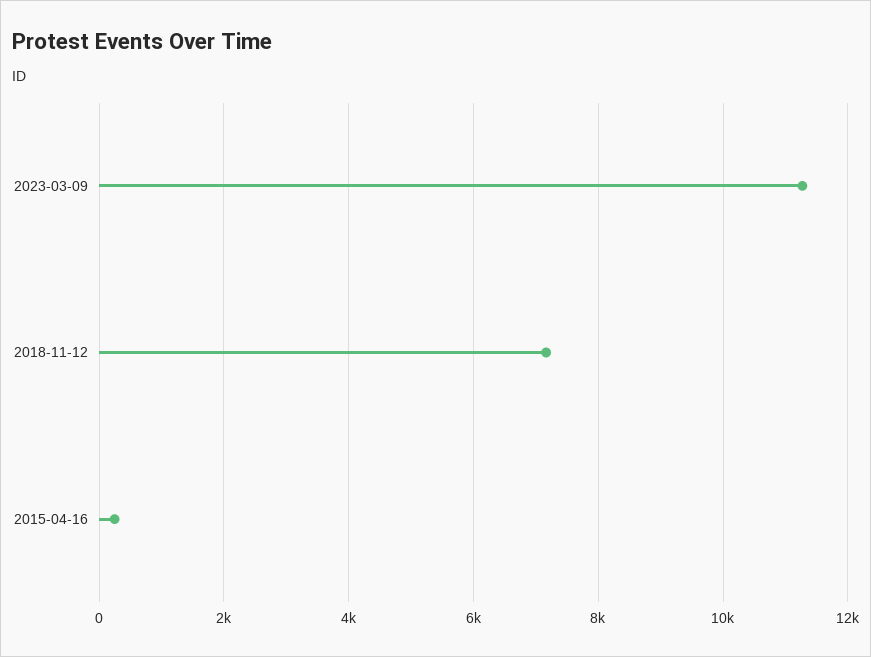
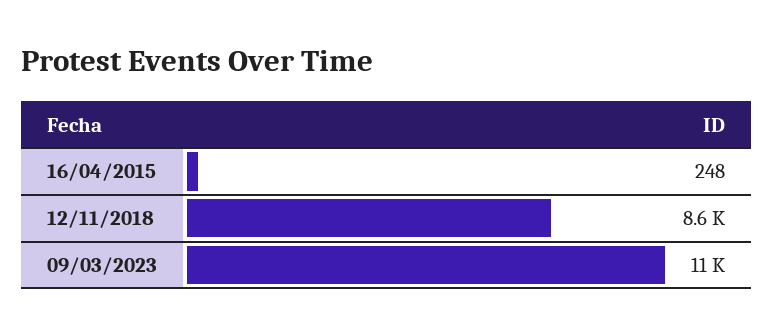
2018-11-12: 7200 -> 8600

